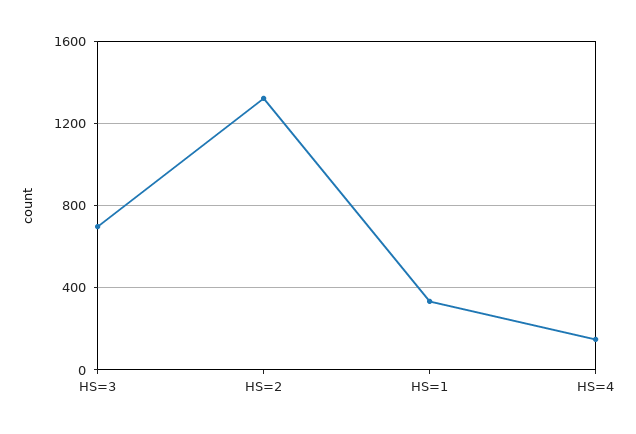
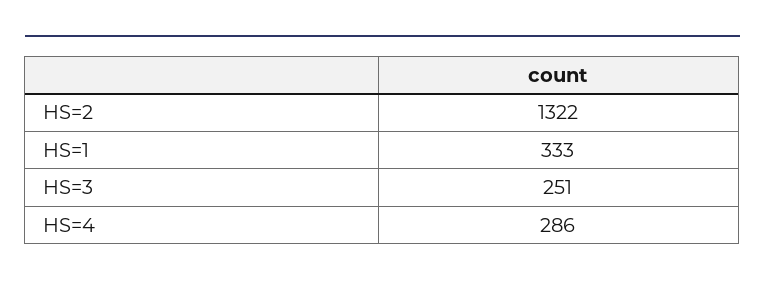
HS=3: 700 -> 251
HS=4: 150 -> 286

